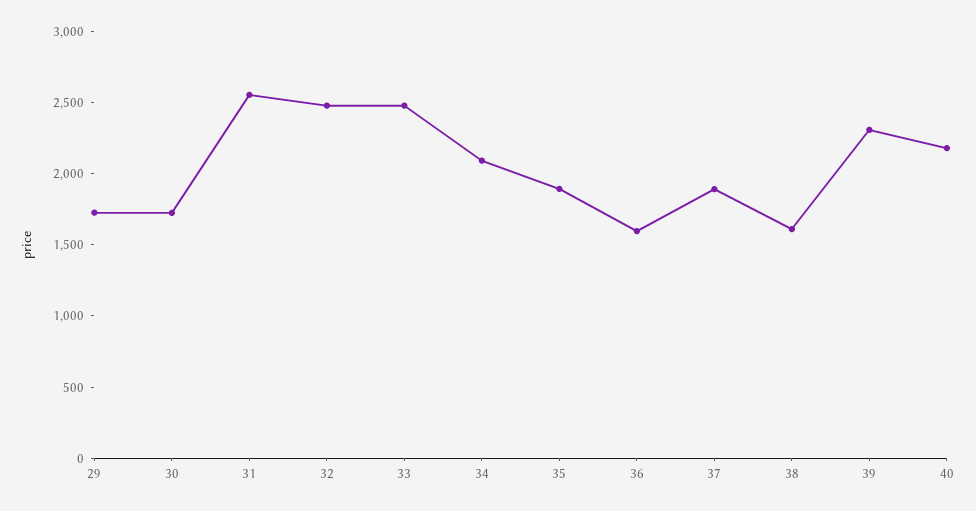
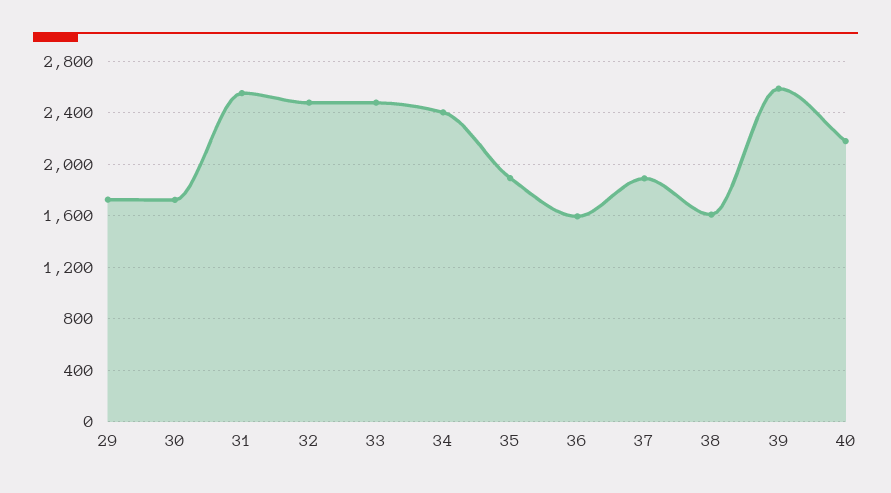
34: 2100 -> 2400
39: 2300 -> 2600

